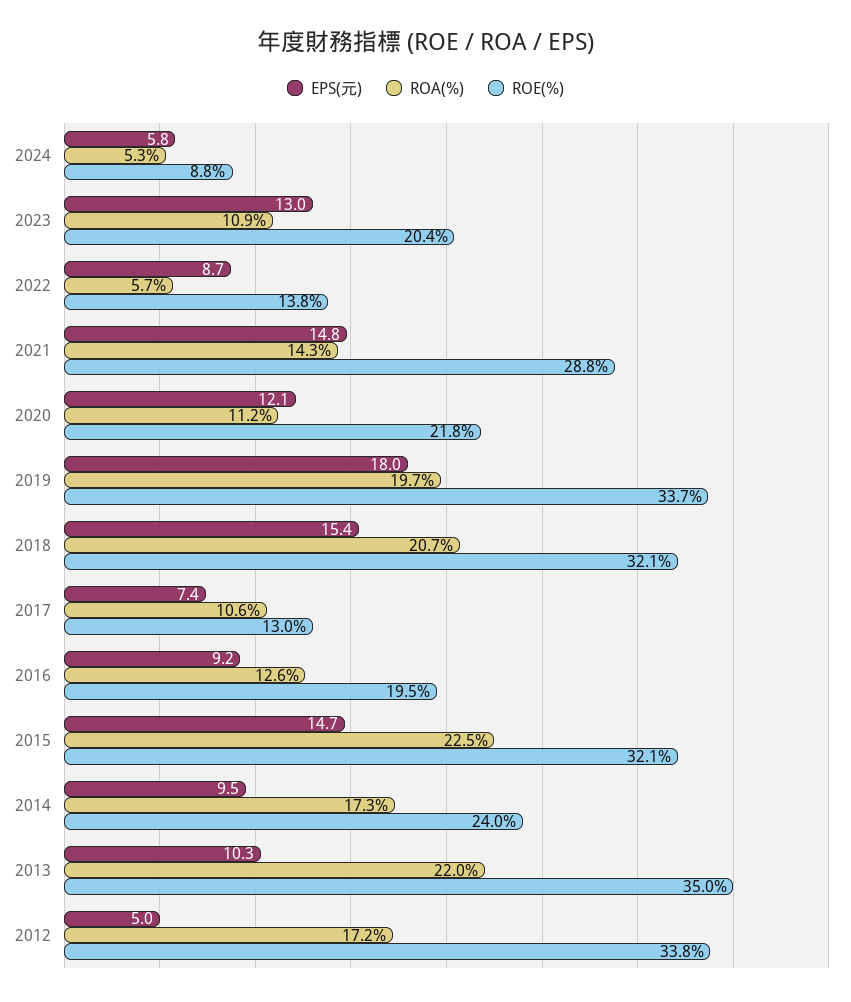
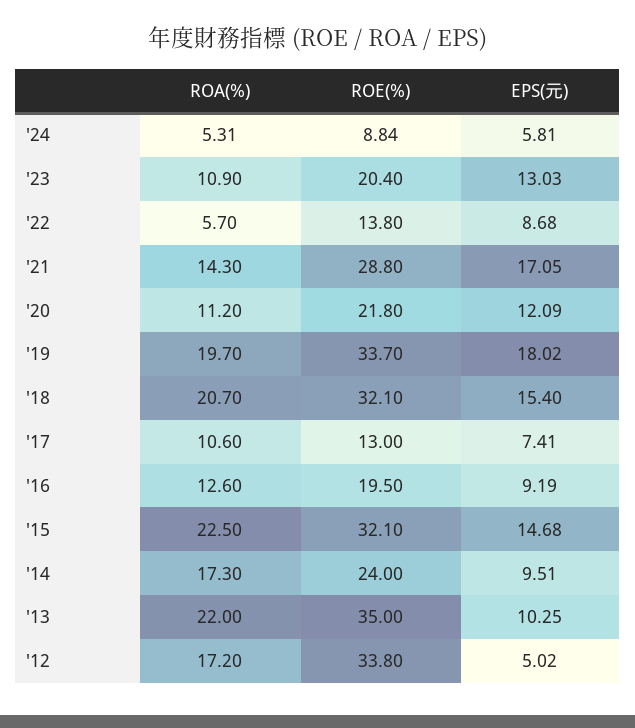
EPS(元), 2021: 14.8 -> 17.05

